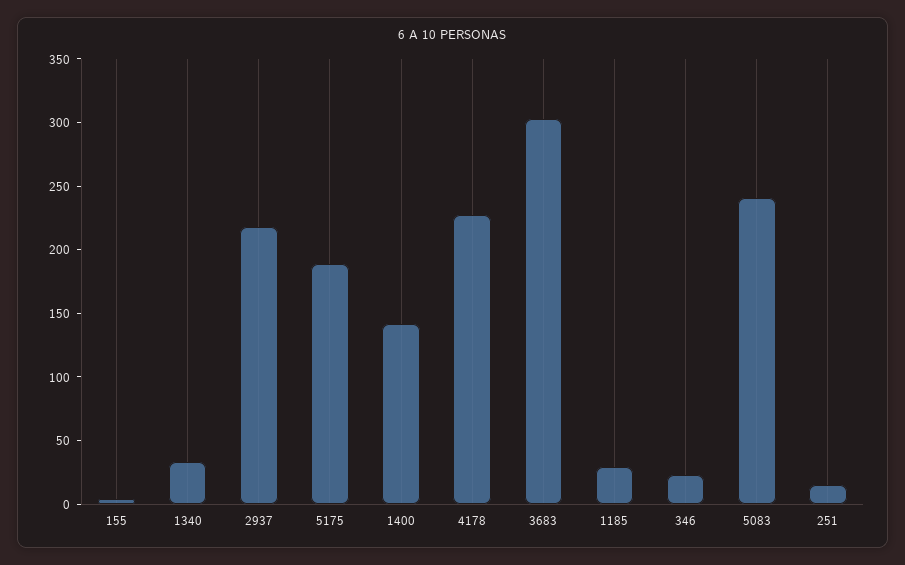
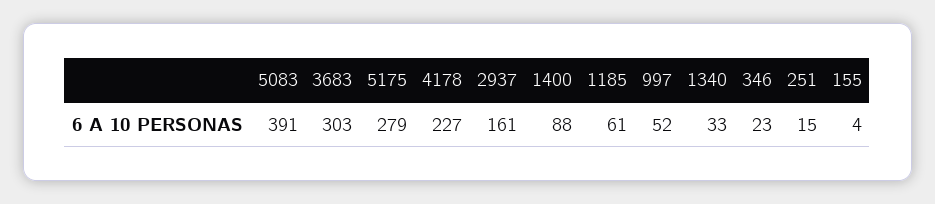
2937: 220 -> 161
5175: 190 -> 279
1400: 140 -> 88
1185: 30 -> 61
5083: 240 -> 391
997: none -> 52

